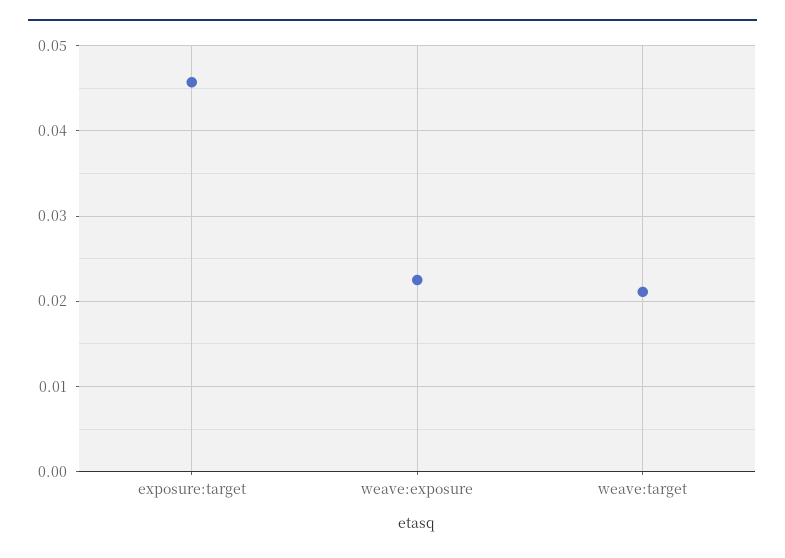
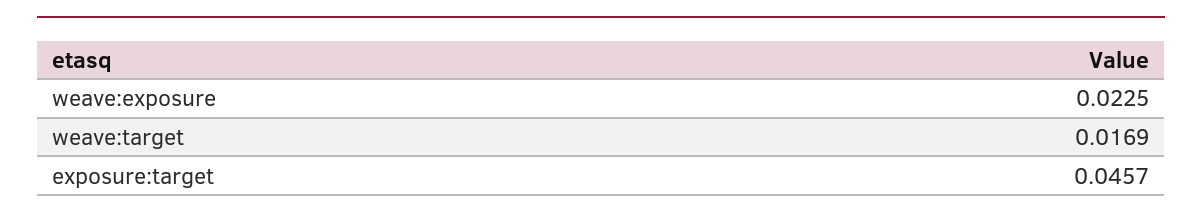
weave:target: 0.021 -> 0.0169

